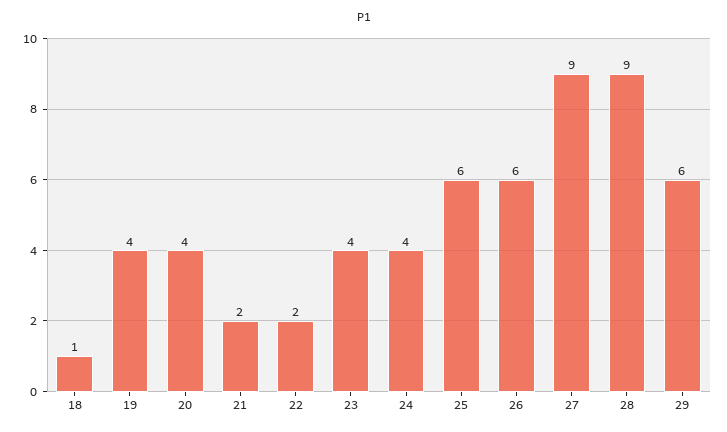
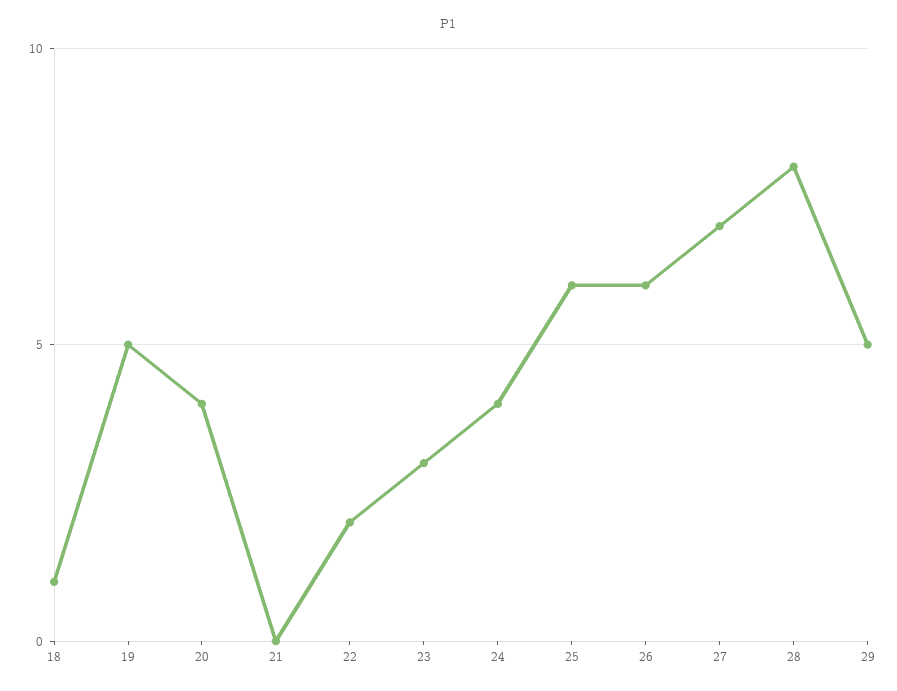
19: 4 -> 5
21: 2 -> 0
23: 4 -> 3
27: 9 -> 7
28: 9 -> 8
29: 6 -> 5

